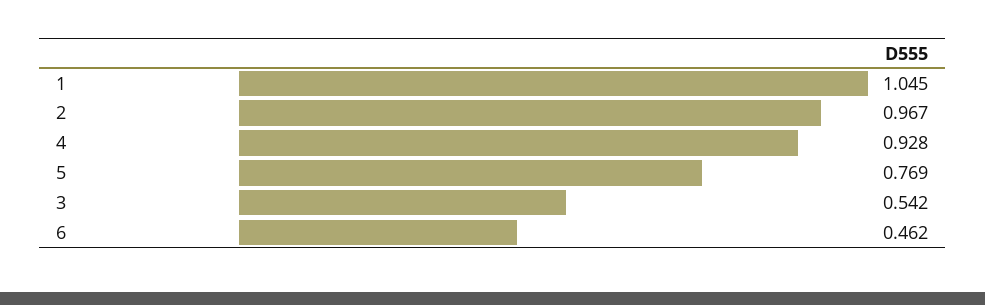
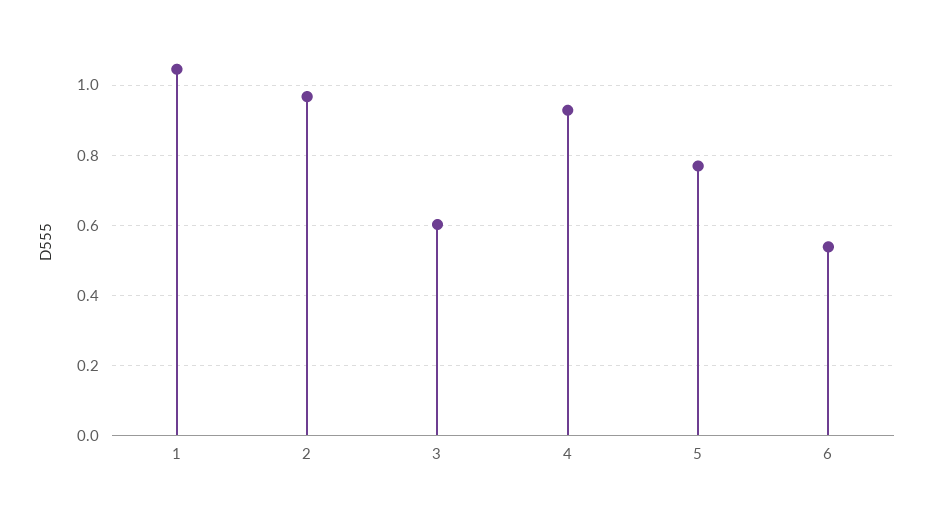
3: 0.542 -> 0.6
6: 0.462 -> 0.54

